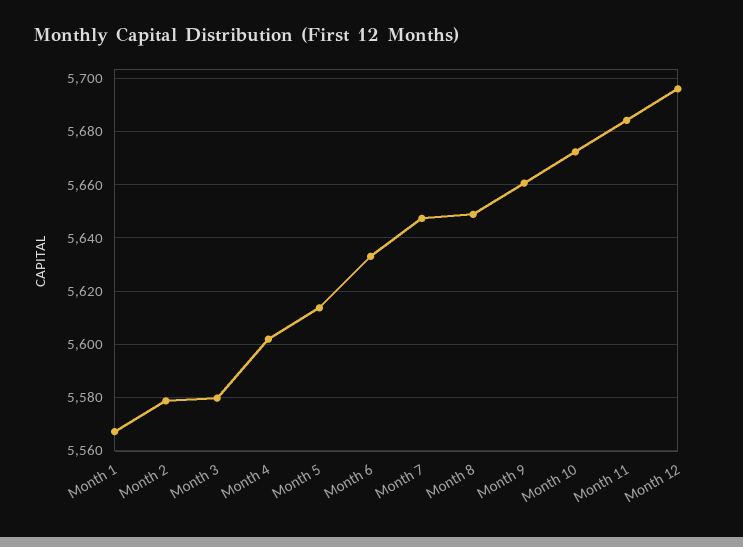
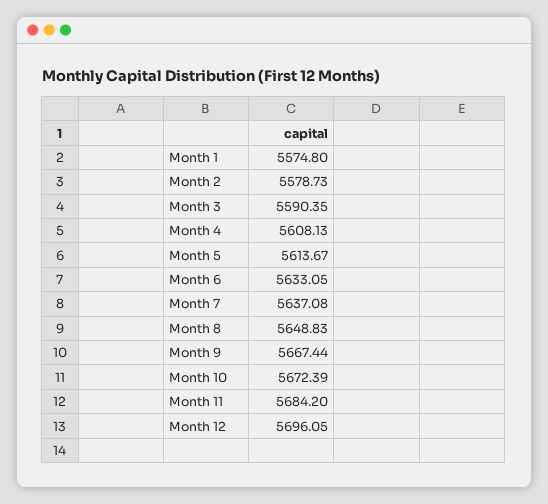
Month 1: 5567.5 -> 5574.8
Month 3: 5580 -> 5590.35
Month 4: 5602.5 -> 5608.13
Month 7: 5647.5 -> 5637.08
Month 9: 5660 -> 5667.44

